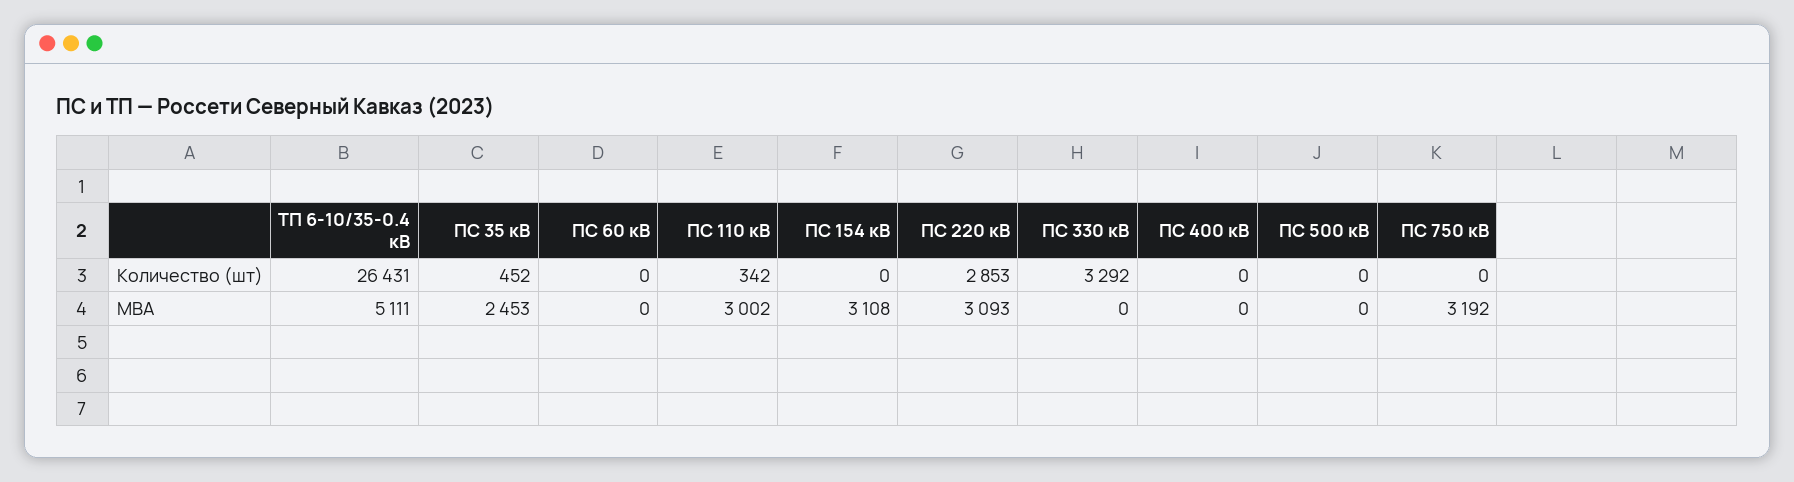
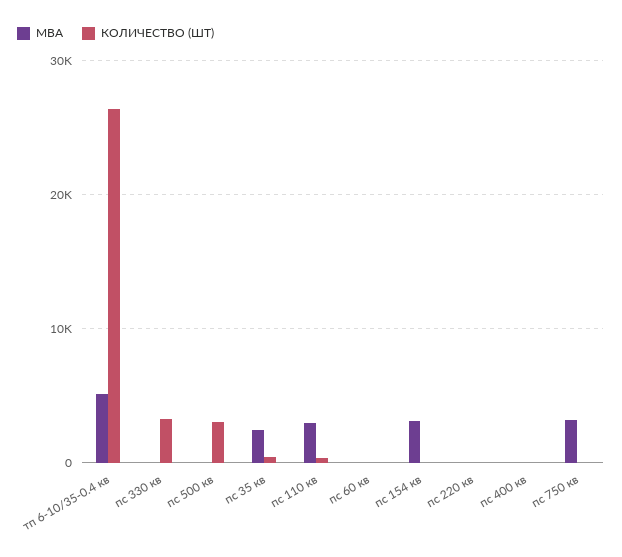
Количество (шт), ПС 220 кВ: 2853 -> 0
Количество (шт), ПС 500 кВ: 0 -> 3000
МВА, ПС 220 кВ: 3093 -> 0

